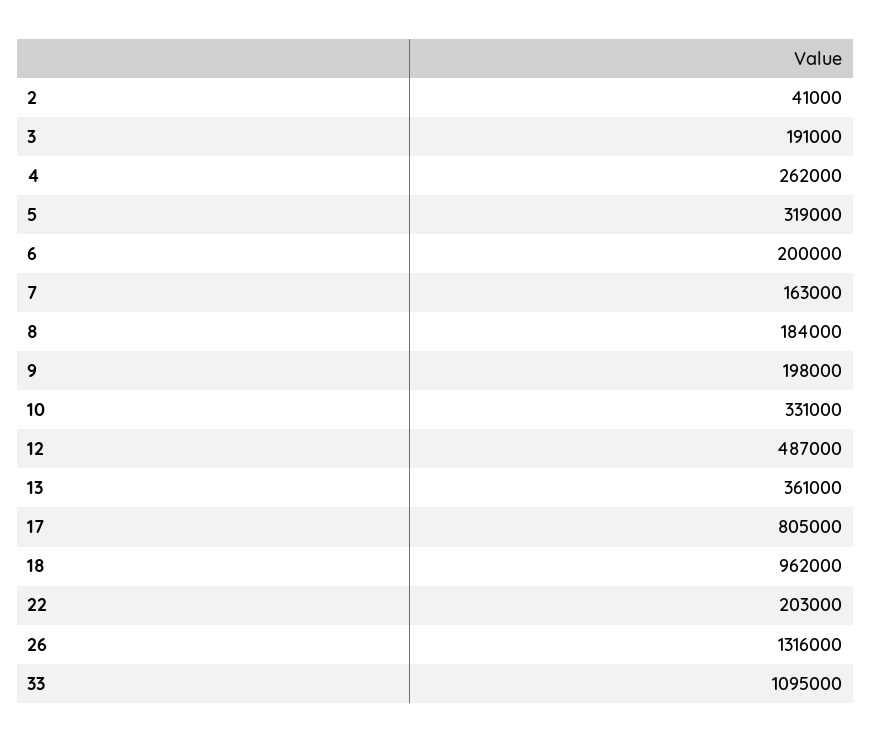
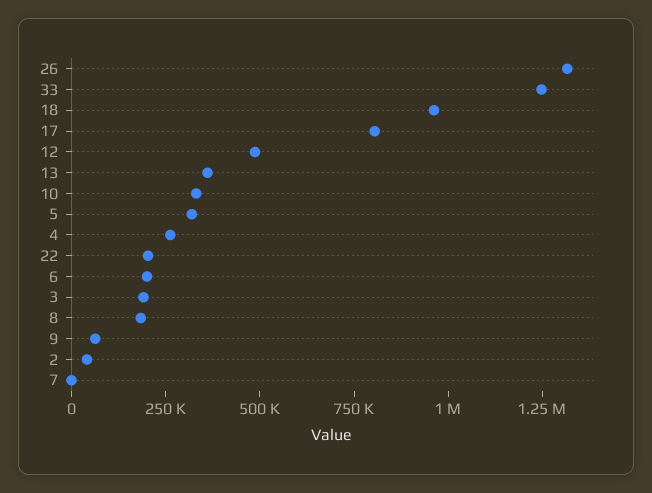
7: 163000 -> 0
9: 198000 -> 50000
33: 1095000 -> 1250000

